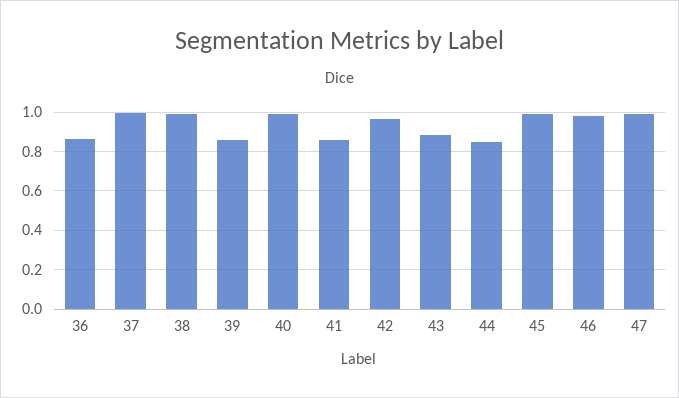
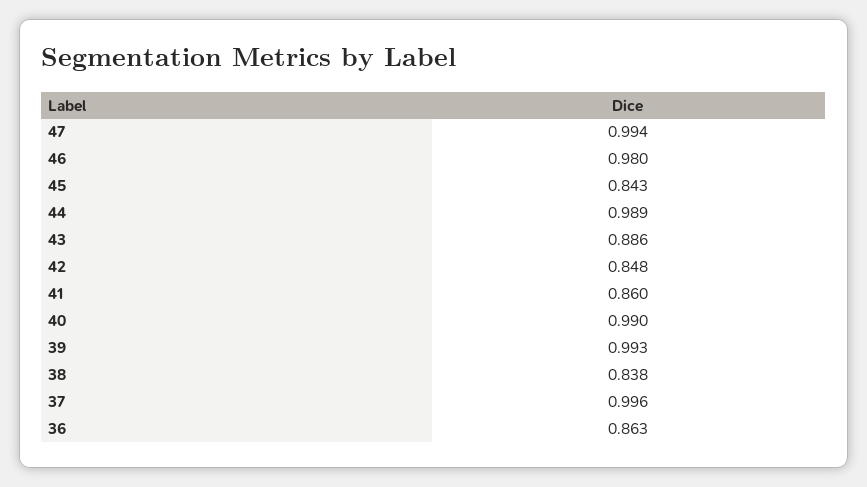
38: 1 -> 0.838
39: 0.85 -> 0.993
42: 0.95 -> 0.848
44: 0.85 -> 0.989
45: 1 -> 0.843

